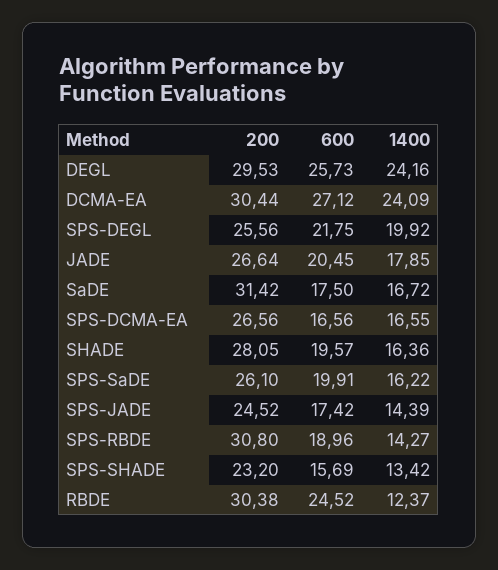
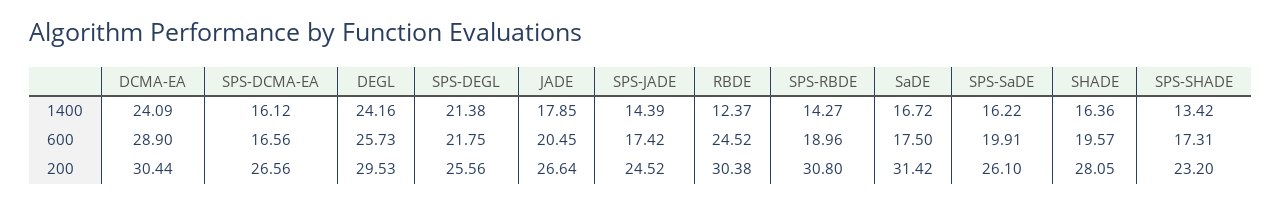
600, DCMA-EA: 27.12 -> 28.9
1400, SPS-DEGL: 19.92 -> 21.38
1400, SPS-DCMA-EA: 16.55 -> 16.12
600, SPS-SHADE: 15.69 -> 17.31

